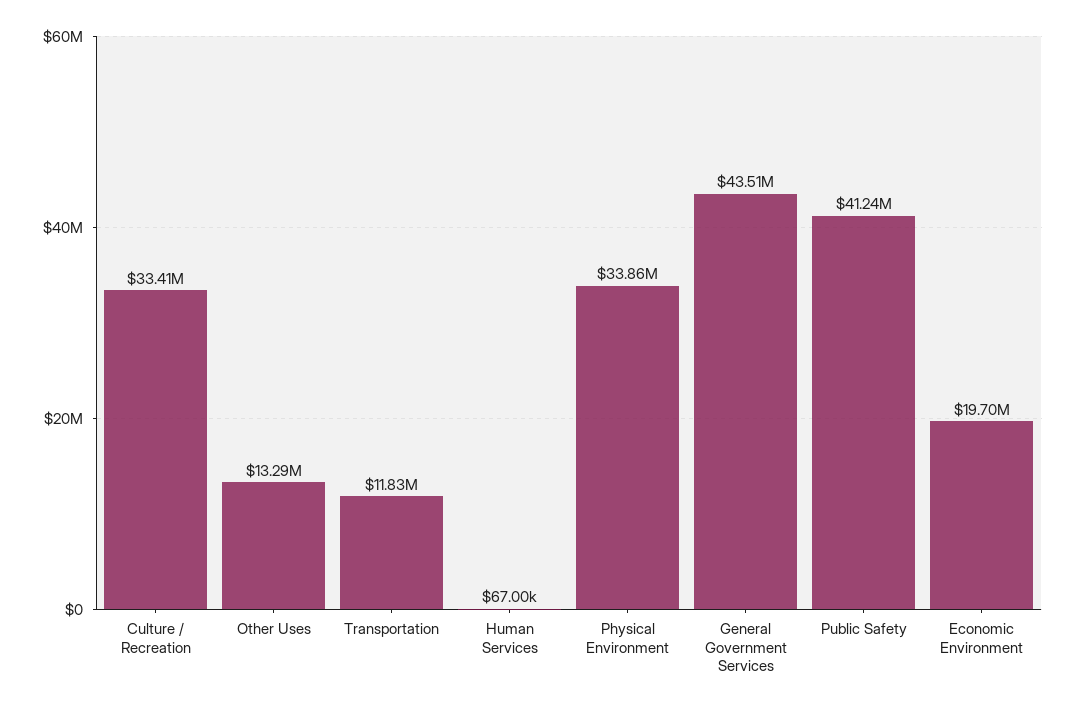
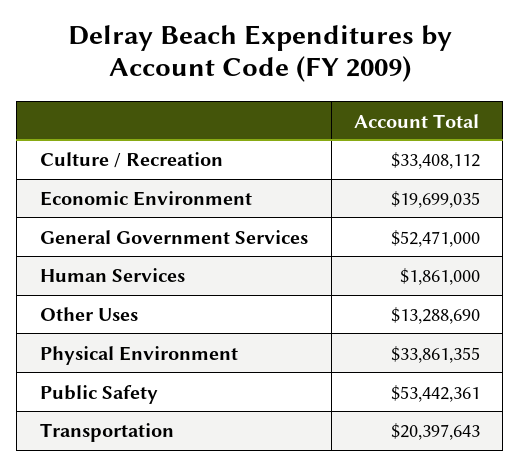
Transportation: 11830000 -> 20397643
Human Services: 67000 -> 1861000
General Government Services: 43510000 -> 52471000
Public Safety: 41240000 -> 53442361

